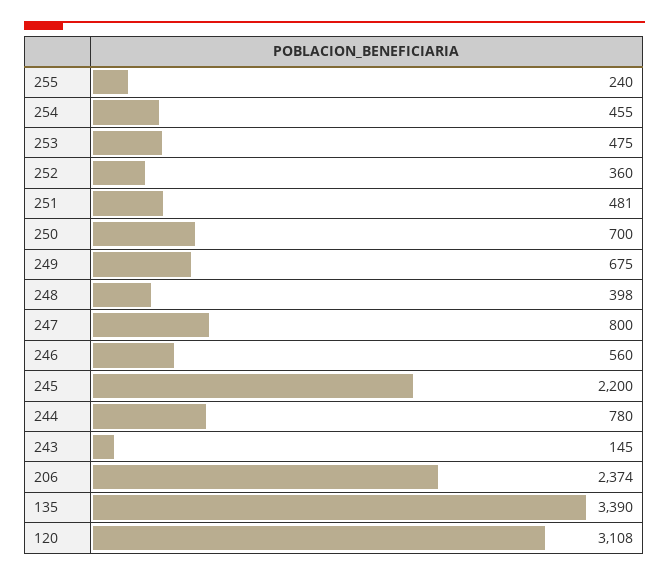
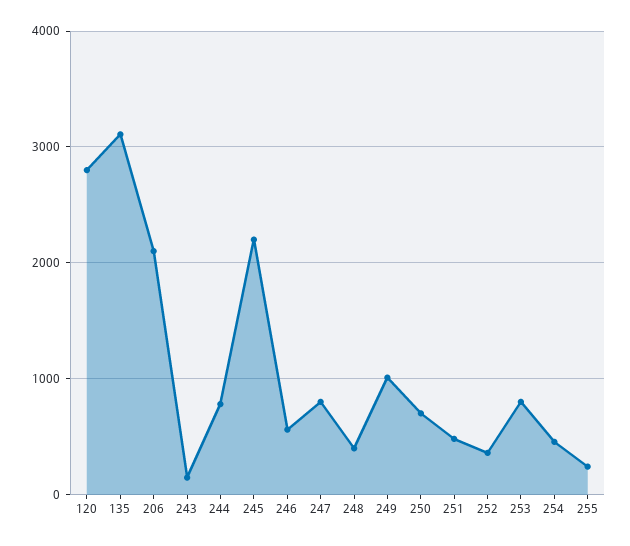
253: 475 -> 800
249: 675 -> 1000
206: 2374 -> 2100
135: 3390 -> 3100
120: 3108 -> 2800

